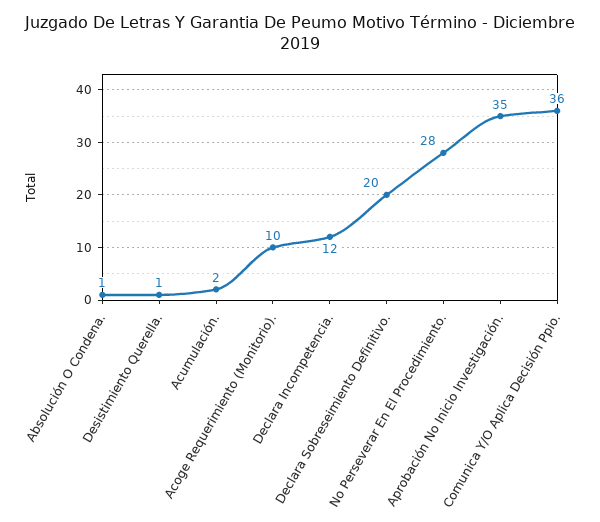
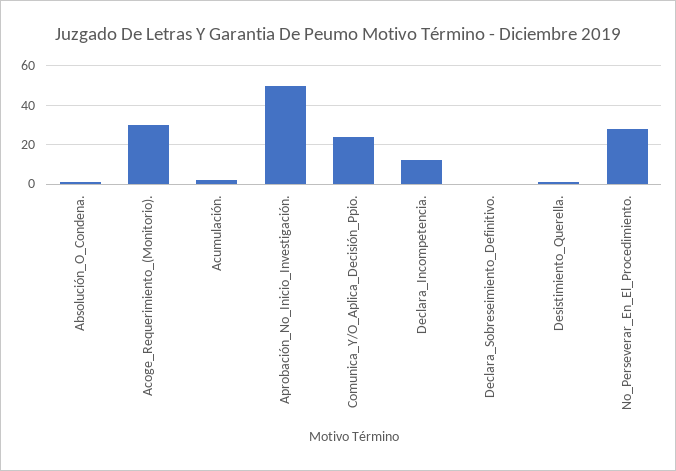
Acoge Requerimiento (Monitorio).: 10 -> 30
Declara Sobreseimiento Definitivo.: 20 -> 0
Aprobación No Inicio Investigación.: 35 -> 50
Comunica Y/O Aplica Decisión Ppio.: 36 -> 25

